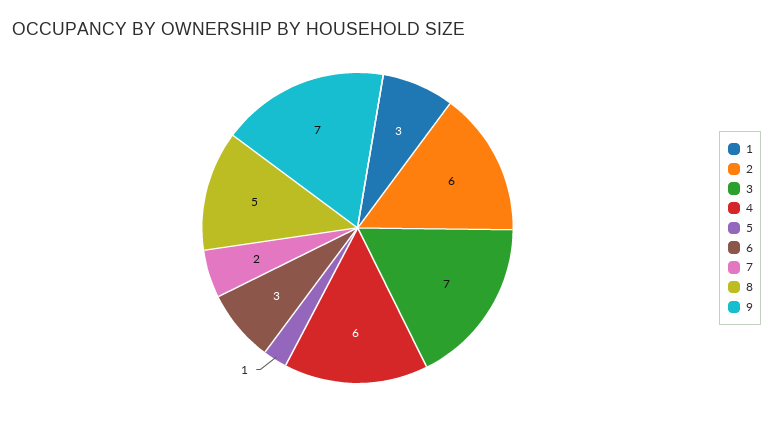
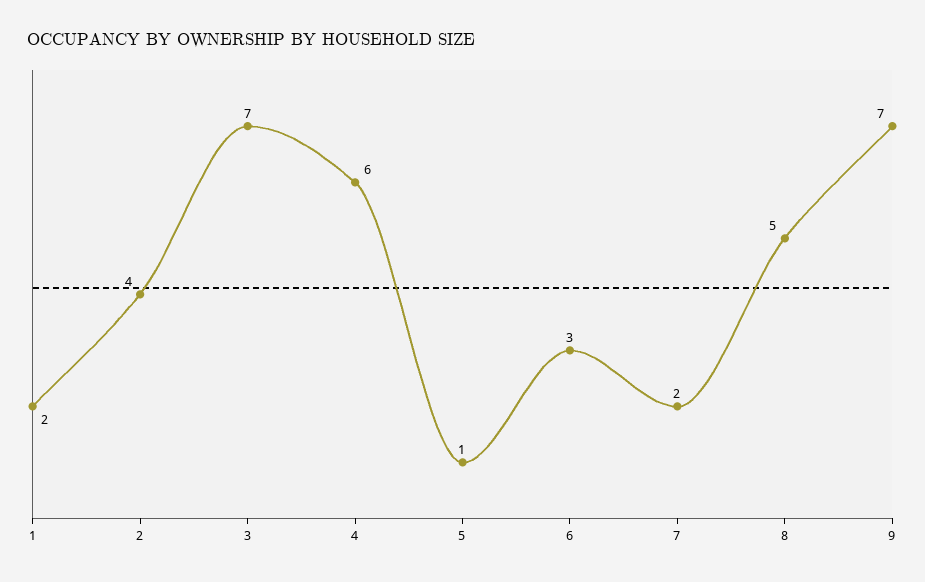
1: 3 -> 2
2: 6 -> 4

